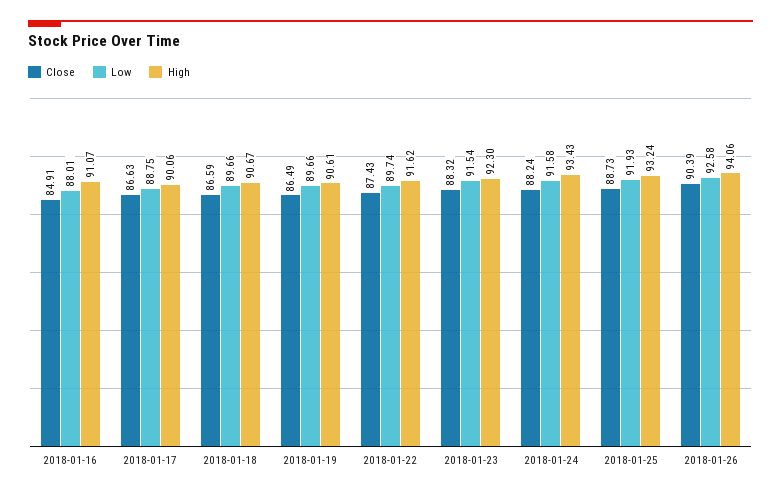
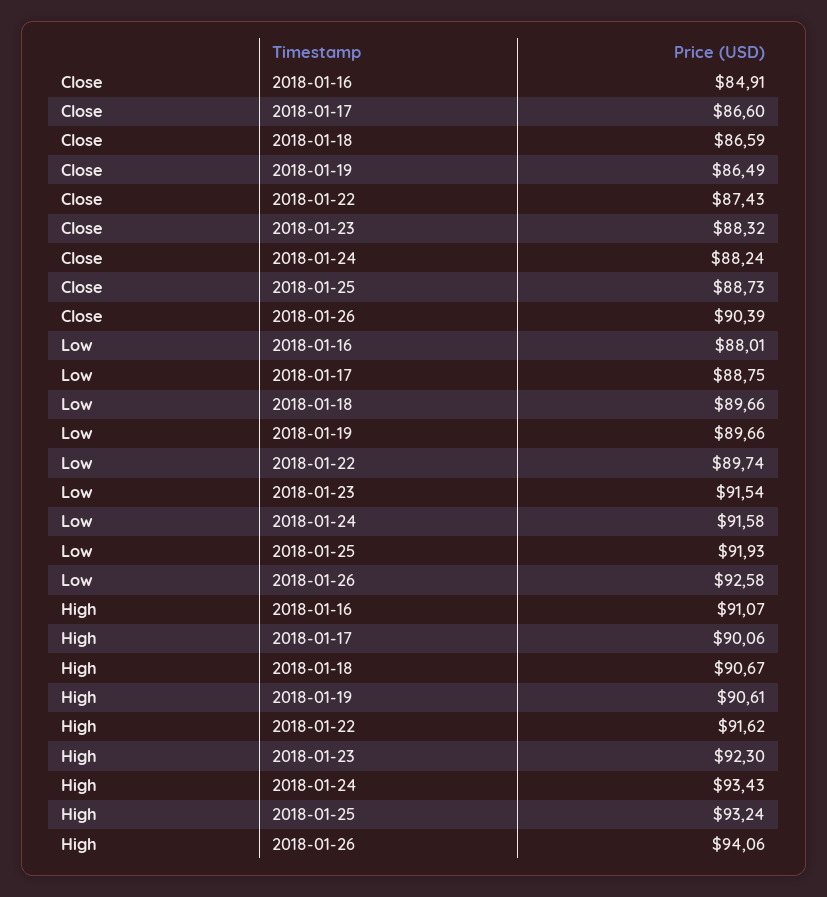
Close, 2018-01-17: 86.63 -> 86.6

